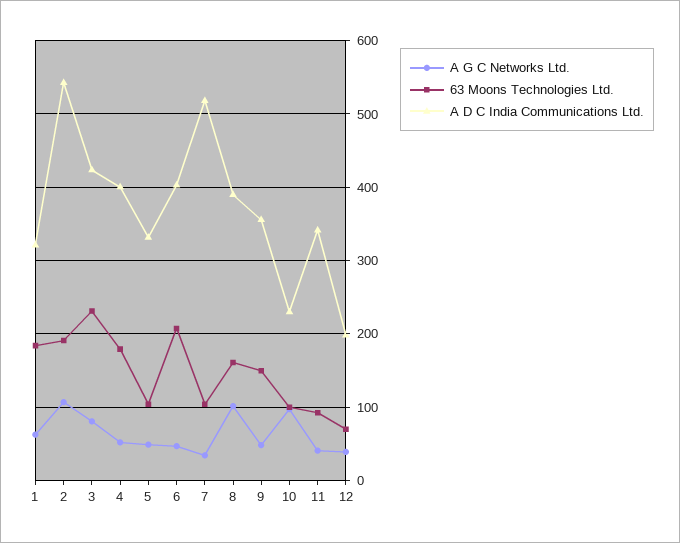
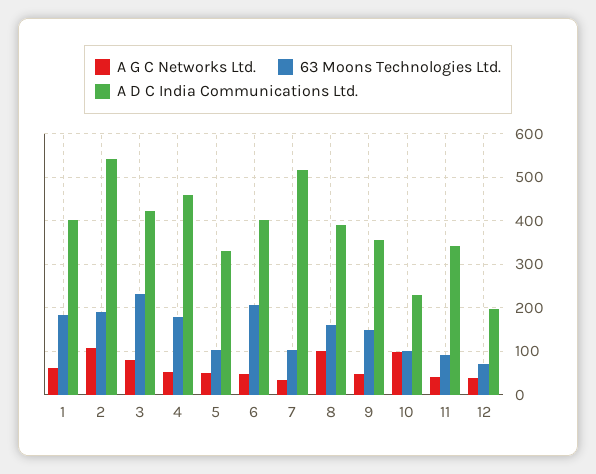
A D C India Communications Ltd., 1: 320 -> 400
A D C India Communications Ltd., 4: 400 -> 460

